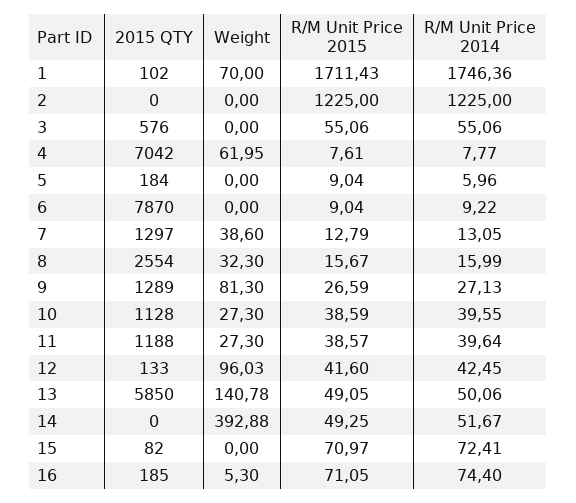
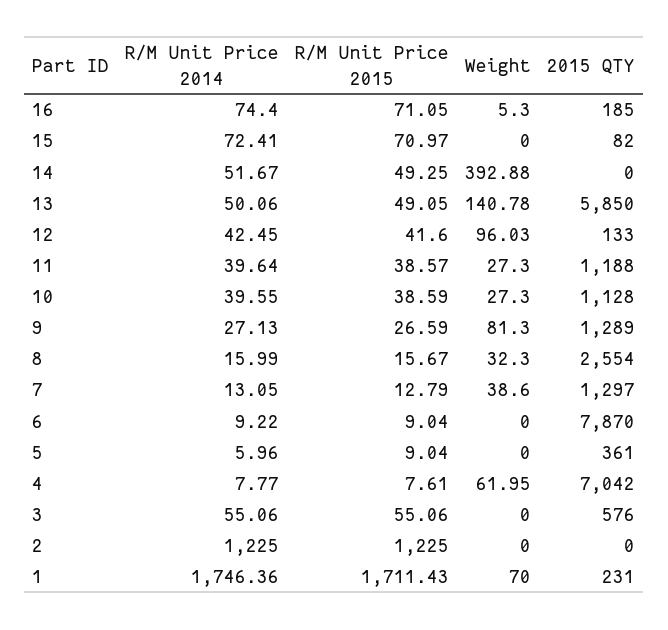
2015 QTY, 1: 102 -> 231
2015 QTY, 5: 184 -> 361

